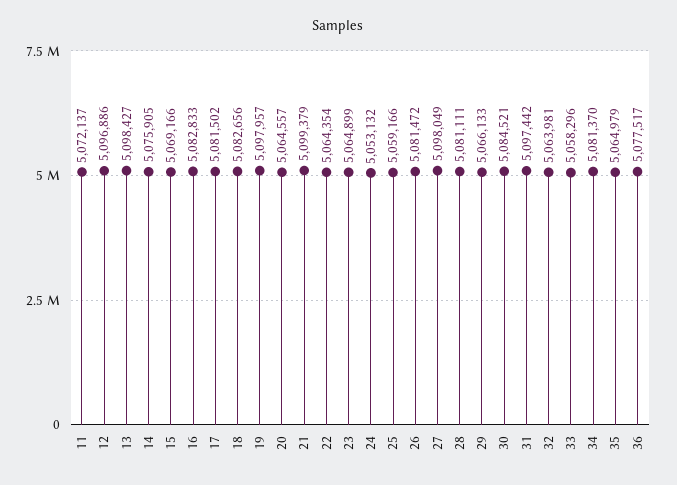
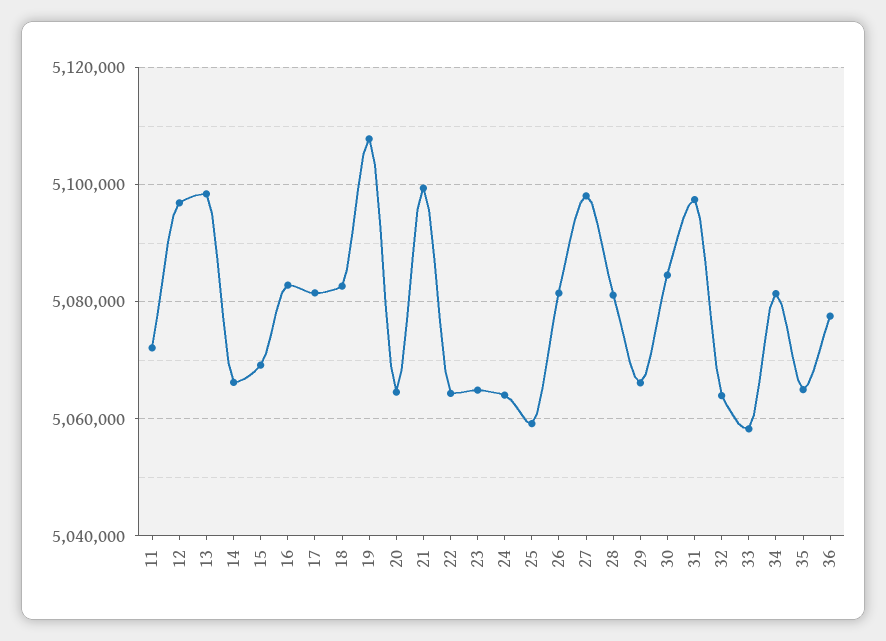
14: 5075905 -> 5066000
19: 5097957 -> 5108000
24: 5053132 -> 5064000

